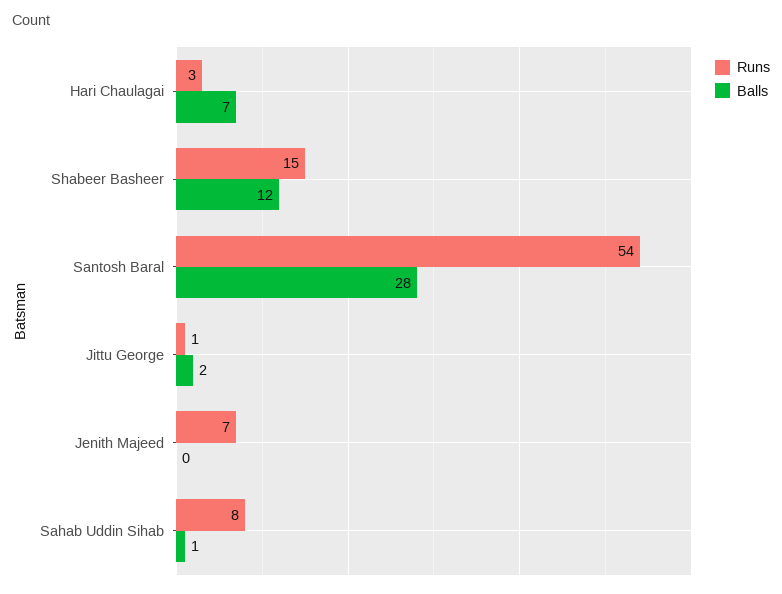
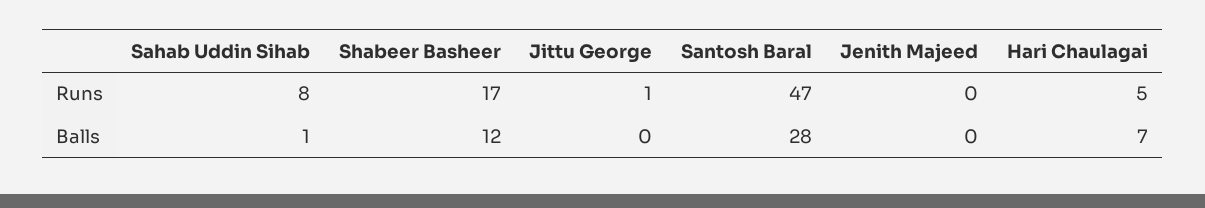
Runs, Hari Chaulagai: 3 -> 5
Runs, Shabeer Basheer: 15 -> 17
Runs, Santosh Baral: 54 -> 47
Balls, Jittu George: 2 -> 0
Runs, Jenith Majeed: 7 -> 0

